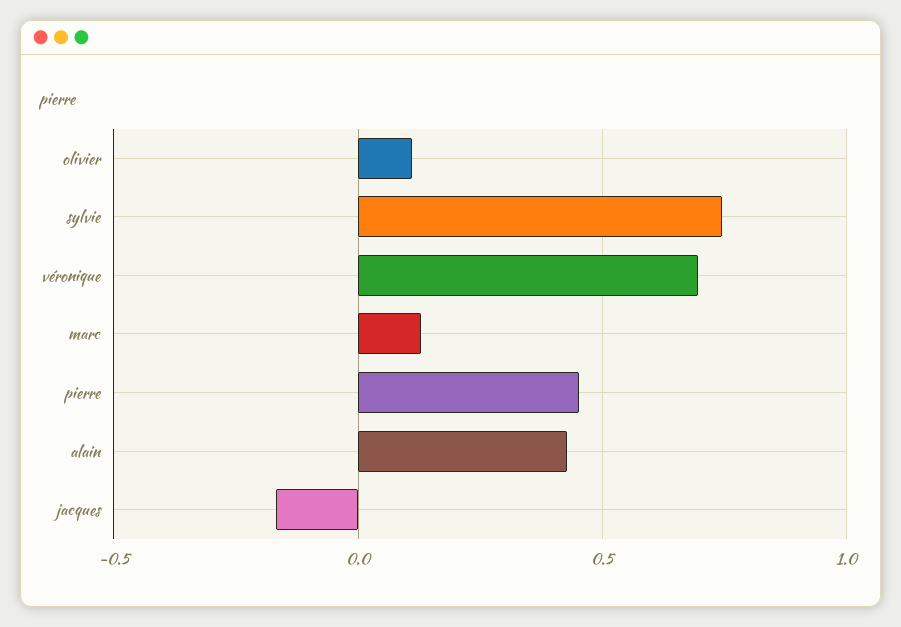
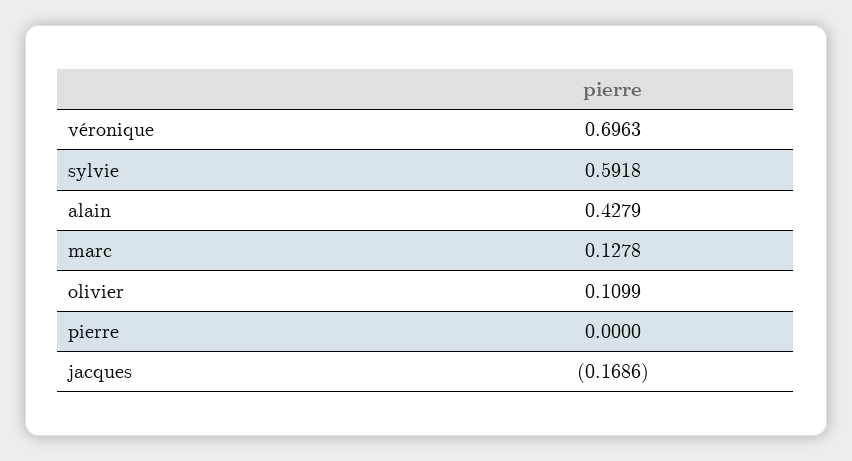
sylvie: 0.75 -> 0.5918
pierre: 0.45 -> 0

